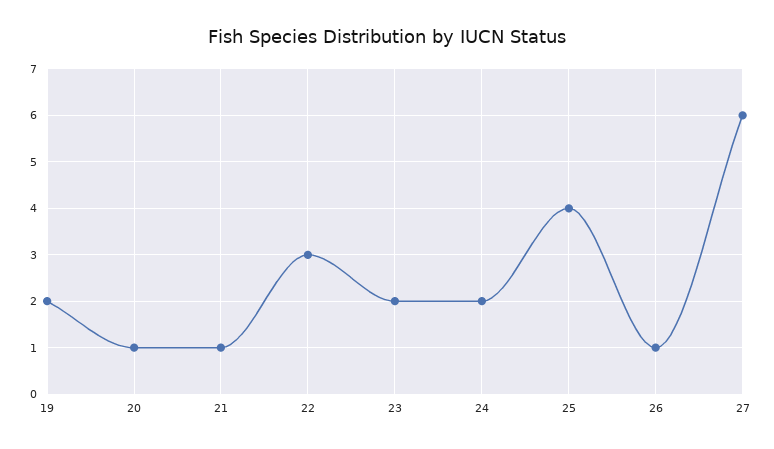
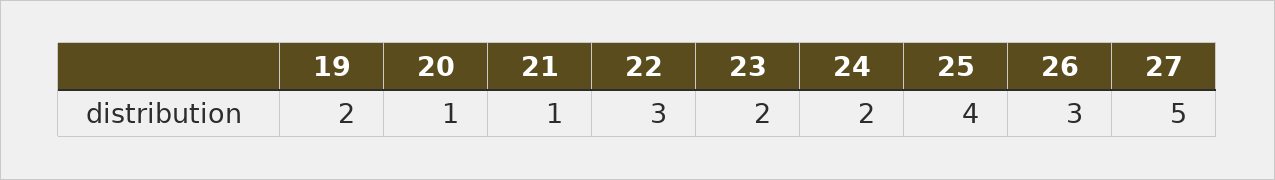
26: 1 -> 3
27: 6 -> 5

